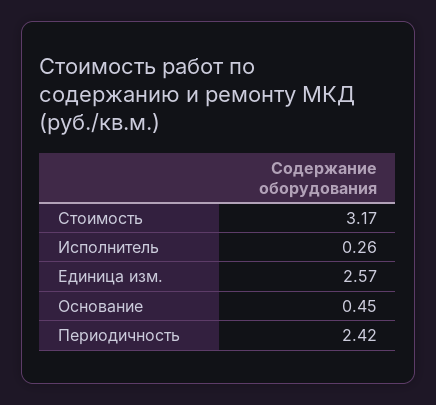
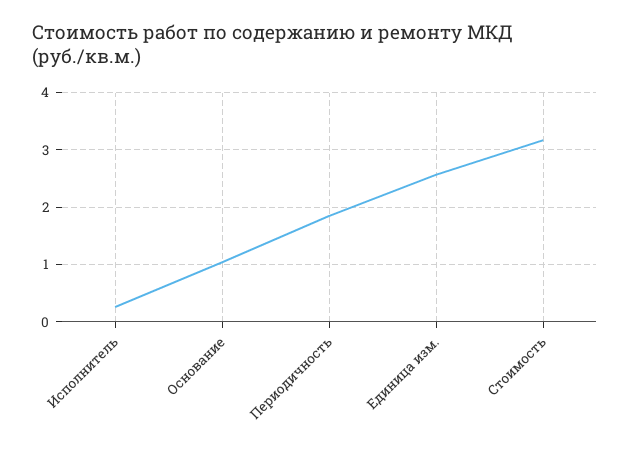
Основание: 0.45 -> 1
Периодичность: 2.42 -> 1.8

